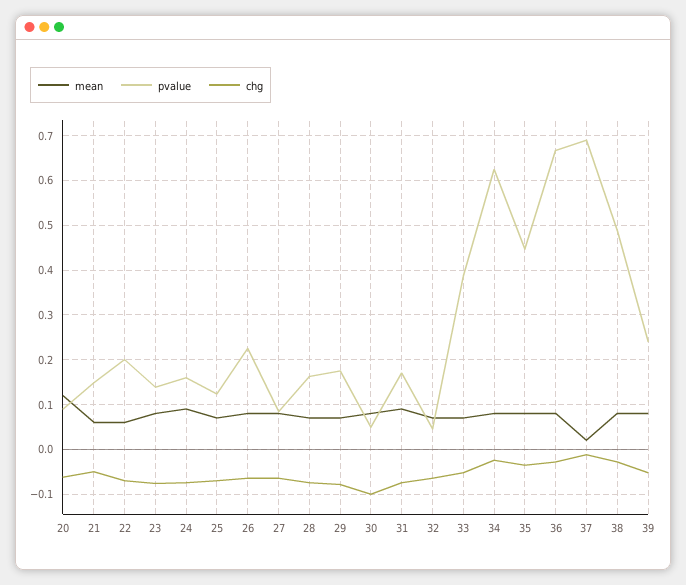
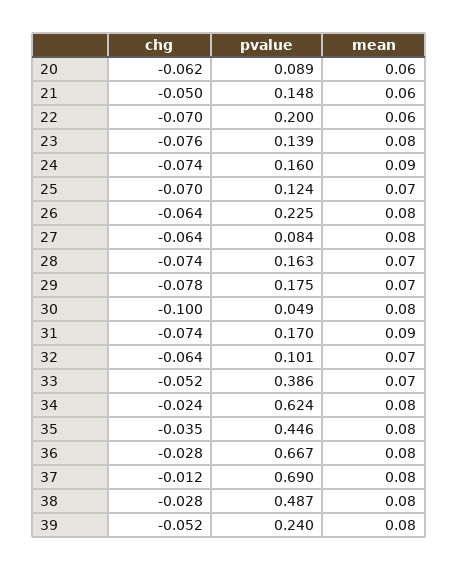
mean, 20: 0.12 -> 0.06
pvalue, 32: 0.04 -> 0.101
mean, 37: 0.02 -> 0.08

